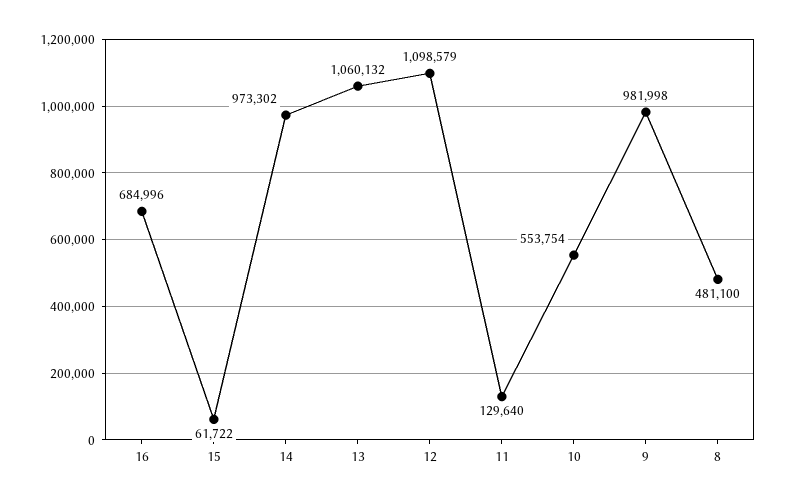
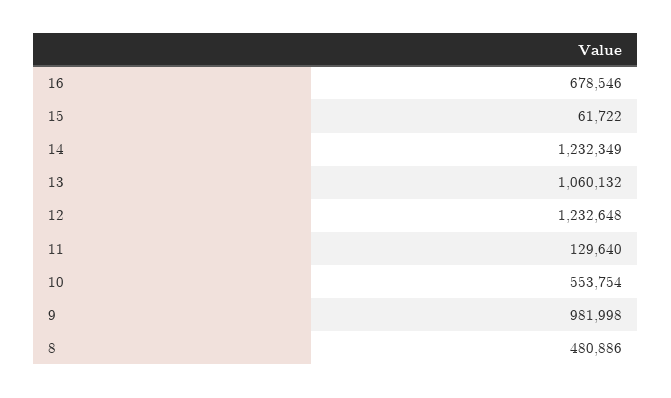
16: 684996 -> 678546
14: 973302 -> 1232349
12: 1098579 -> 1232648
8: 481100 -> 480886

